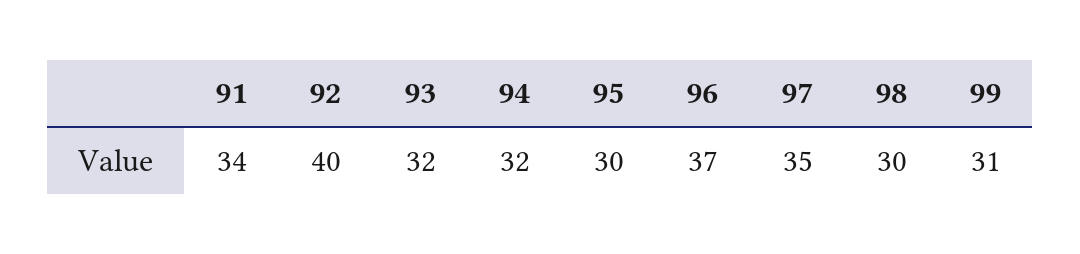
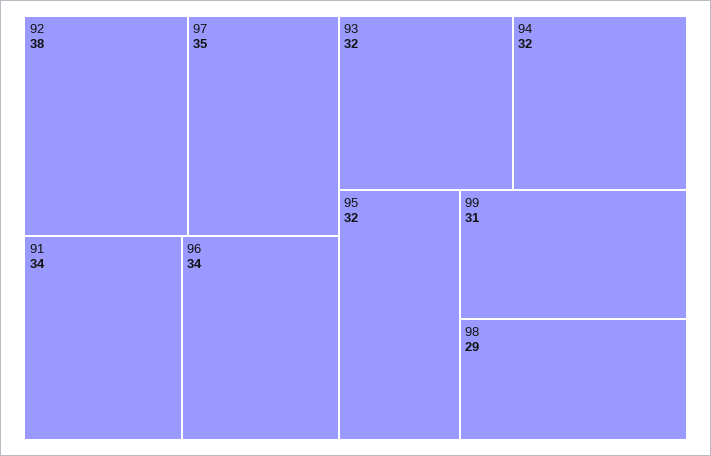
92: 40 -> 38
95: 30 -> 32
96: 37 -> 34
98: 30 -> 29

